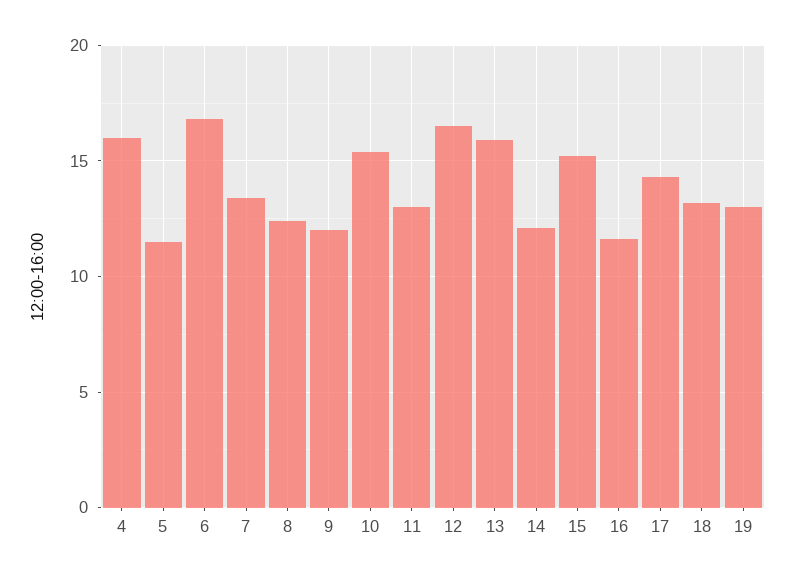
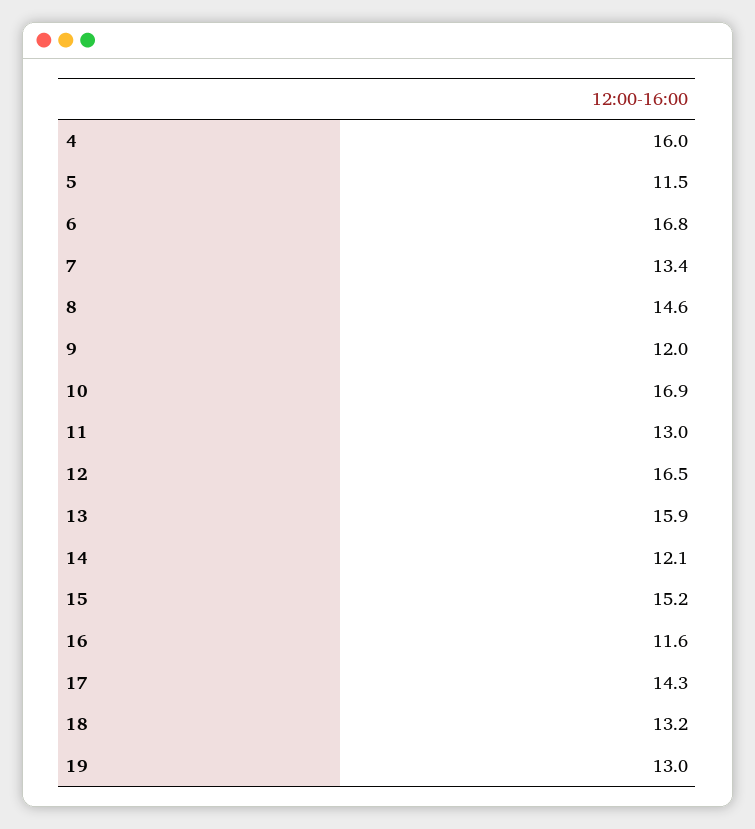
8: 12.5 -> 14.6
10: 15.5 -> 16.9

